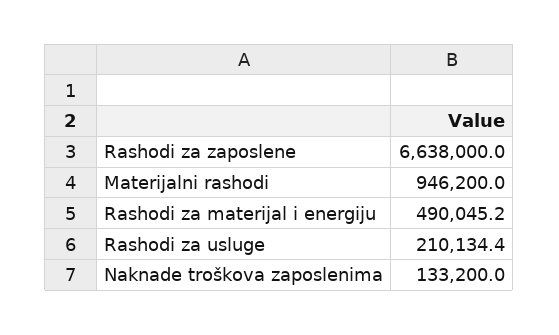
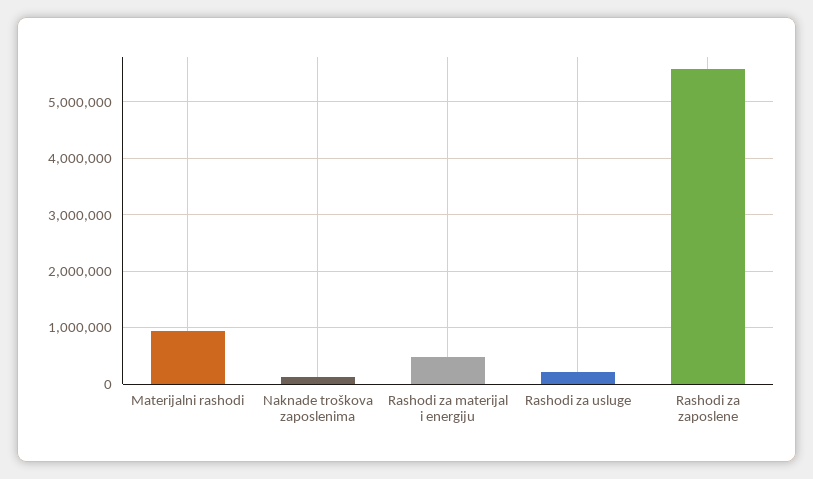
Rashodi za zaposlene: 6638000 -> 5600000

